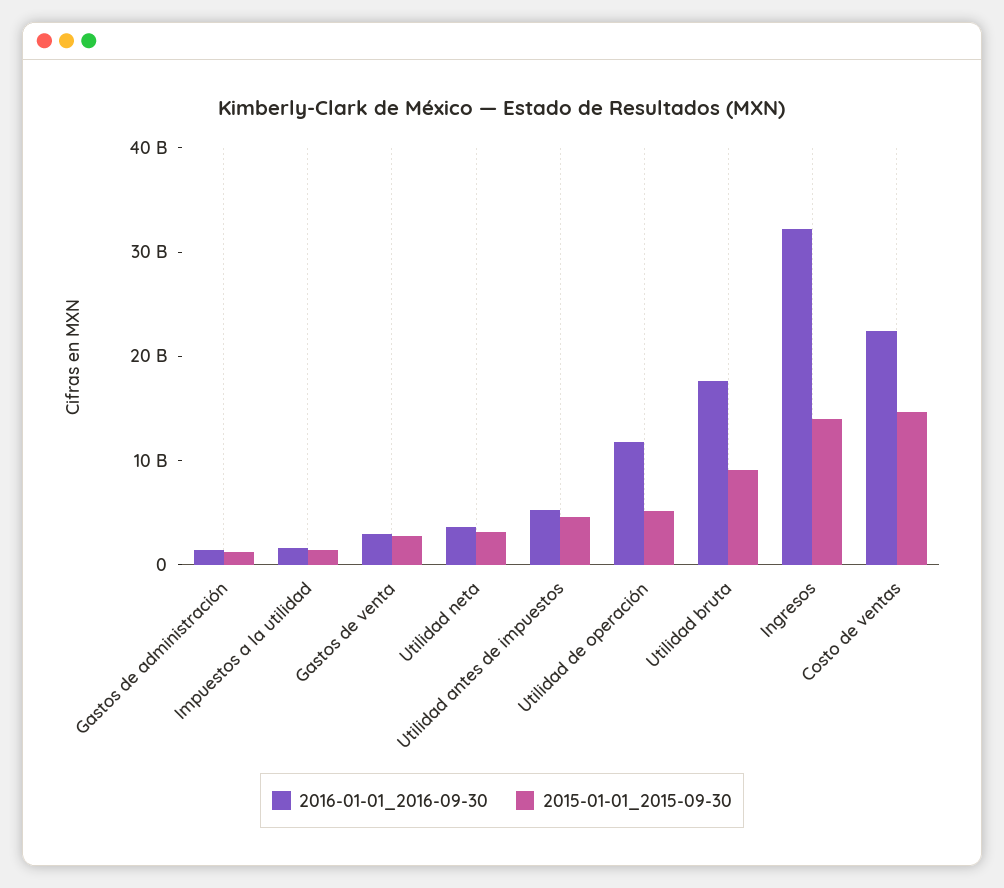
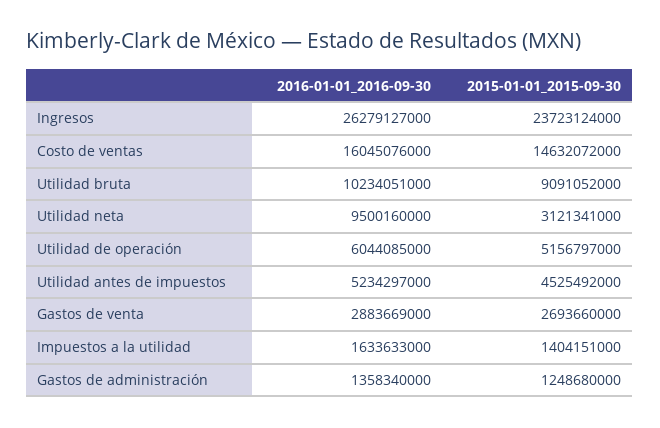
2016-01-01_2016-09-30, Utilidad neta: 4000000000 -> 9500160000
2016-01-01_2016-09-30, Utilidad de operación: 12000000000 -> 6044085000
2016-01-01_2016-09-30, Utilidad bruta: 18000000000 -> 10234051000
2016-01-01_2016-09-30, Ingresos: 32000000000 -> 26279127000
2015-01-01_2015-09-30, Ingresos: 14000000000 -> 23723124000
2016-01-01_2016-09-30, Costo de ventas: 22000000000 -> 16045076000

